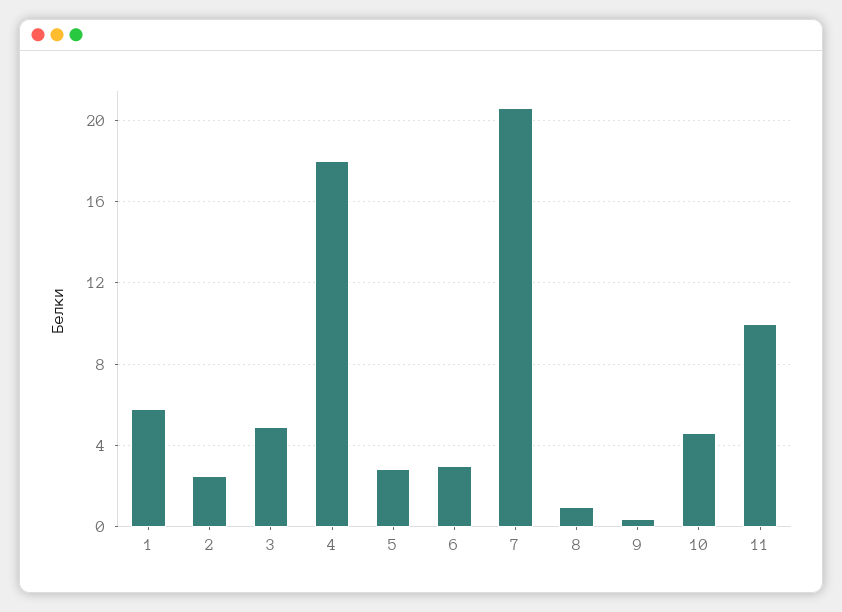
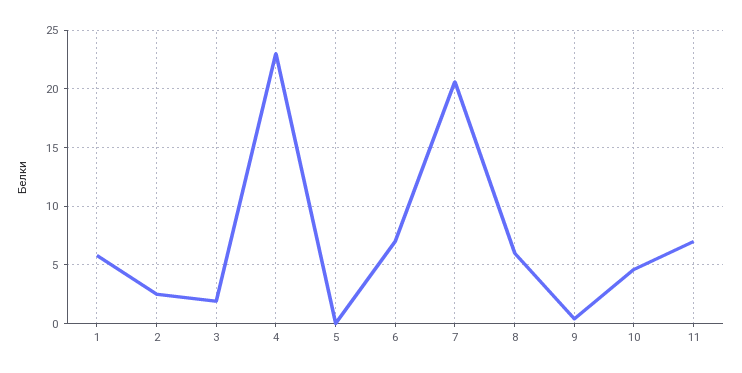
3: 5 -> 2
4: 18 -> 23
5: 3 -> 0
6: 3 -> 7
8: 1 -> 6
11: 10 -> 7

